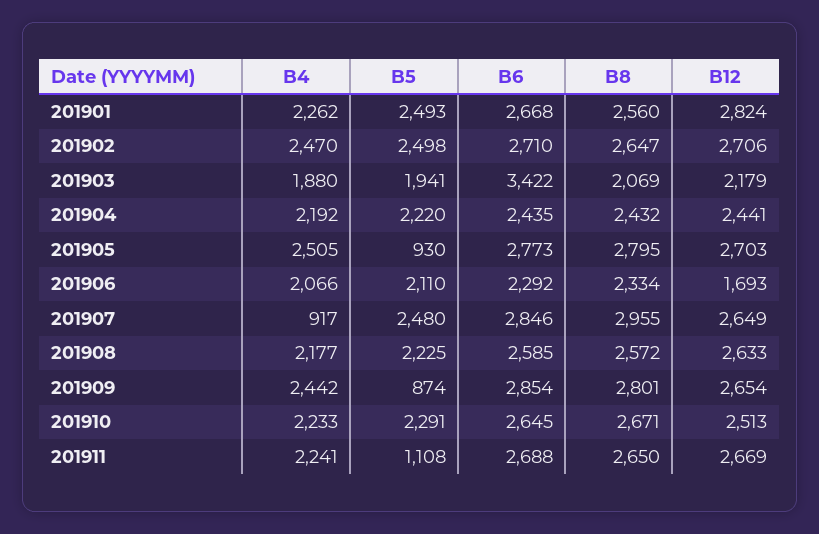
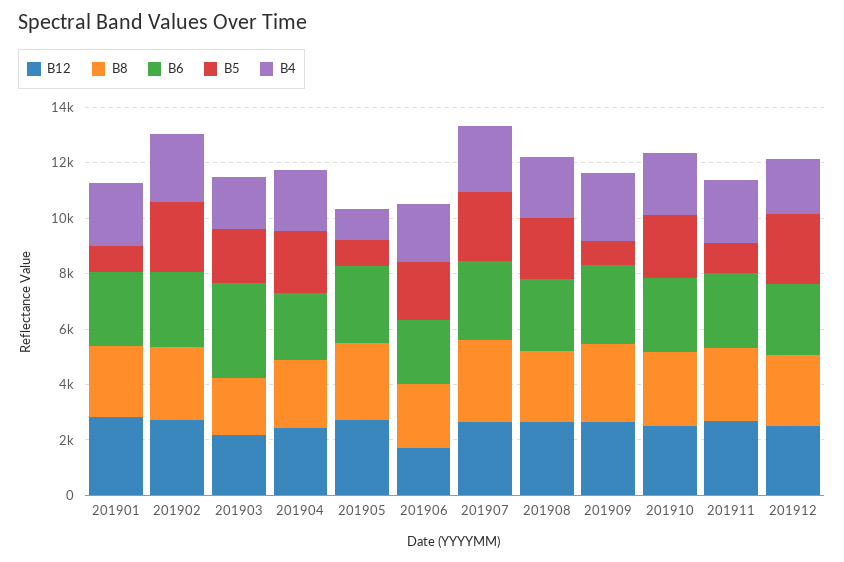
B5, 201901: 2493 -> 1000
B4, 201905: 2505 -> 1000
B4, 201907: 917 -> 2500
B12, 201912: none -> 2500
B8, 201912: none -> 2500
B6, 201912: none -> 2500
B5, 201912: none -> 2500
B4, 201912: none -> 2000

